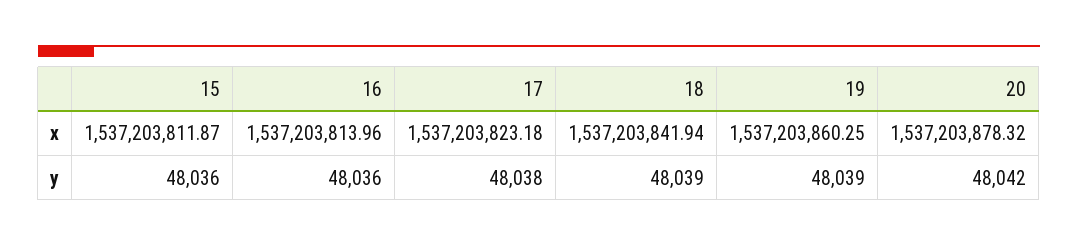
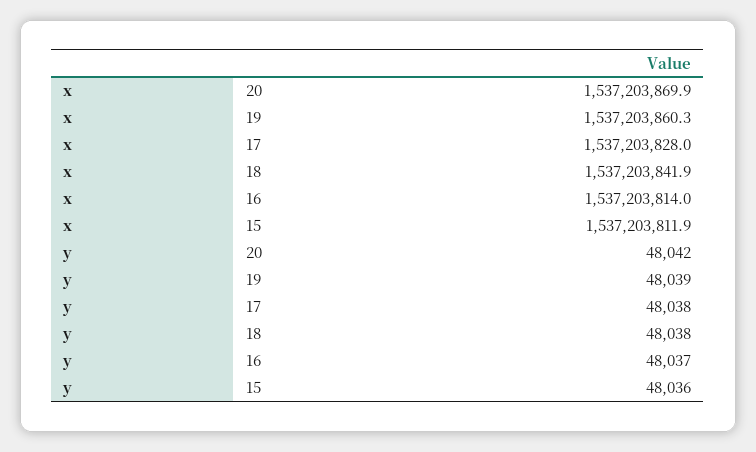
17, x: 1537203823.18 -> 1537203828
20, x: 1537203878.32 -> 1537203869.9
16, y: 48036 -> 48037
18, y: 48039 -> 48038

